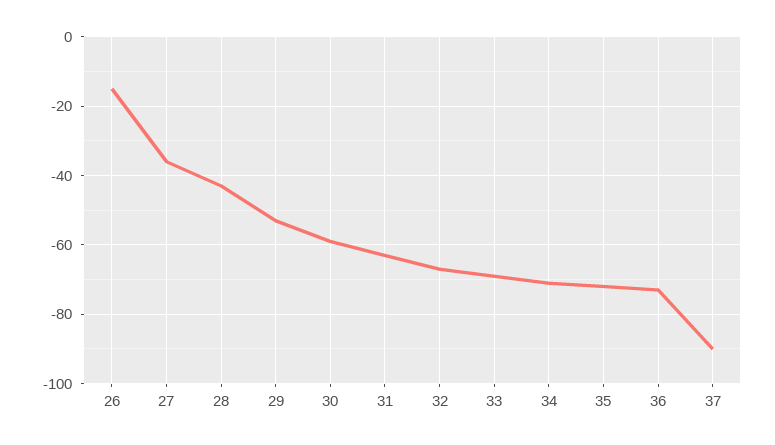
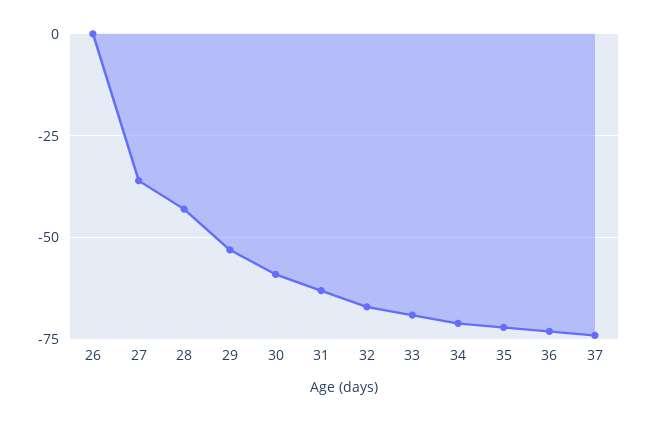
26: -15 -> 0
37: -90 -> -75

